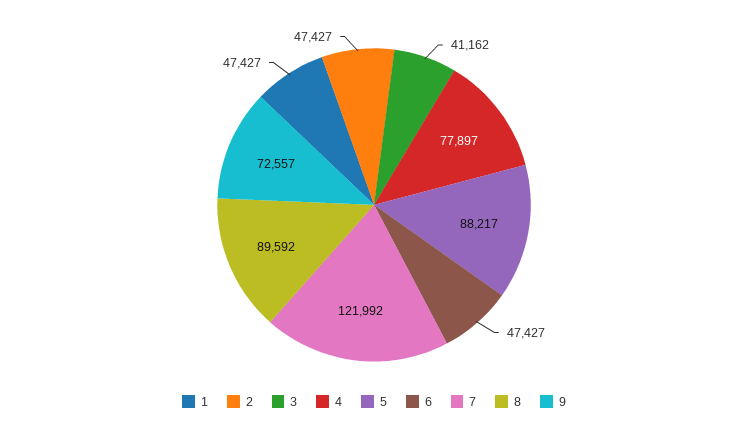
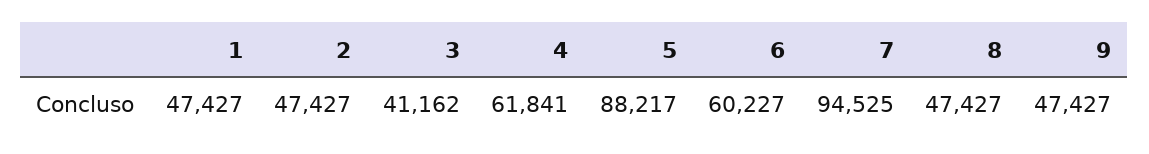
4: 77897 -> 61841
6: 47427 -> 60227
7: 121992 -> 94525
8: 89592 -> 47427
9: 72557 -> 47427

